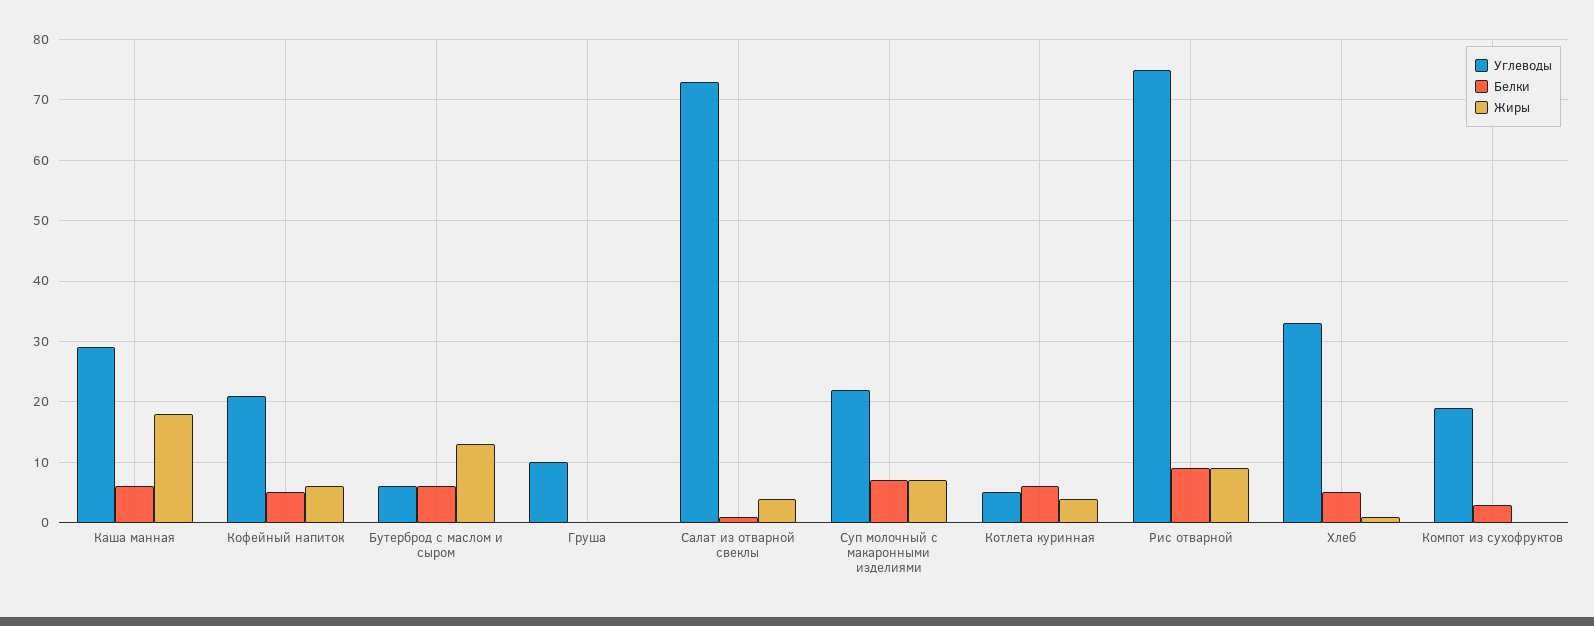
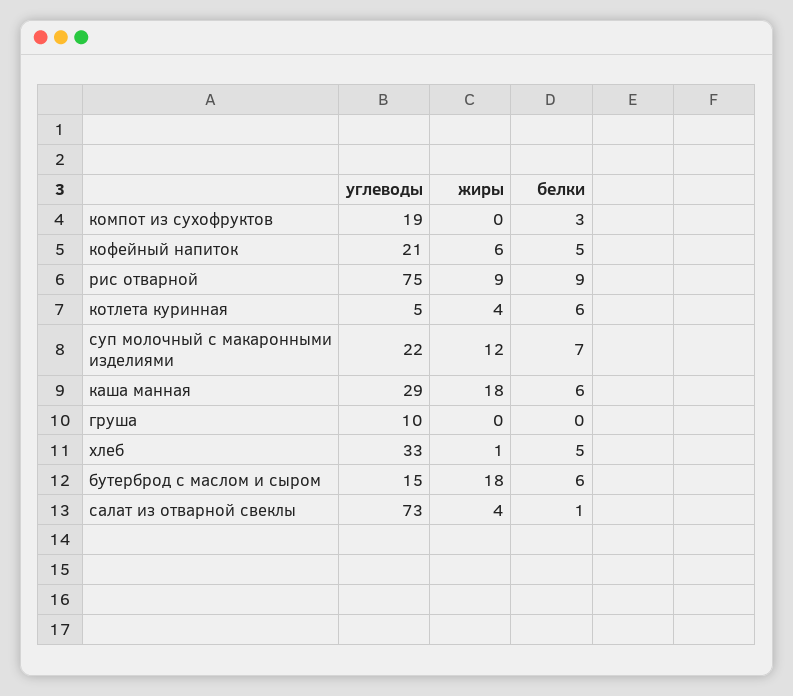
Углеводы, Бутерброд с маслом и сыром: 6 -> 15
Жиры, Бутерброд с маслом и сыром: 13 -> 18
Жиры, Суп молочный с макаронными изделиями: 7 -> 12

